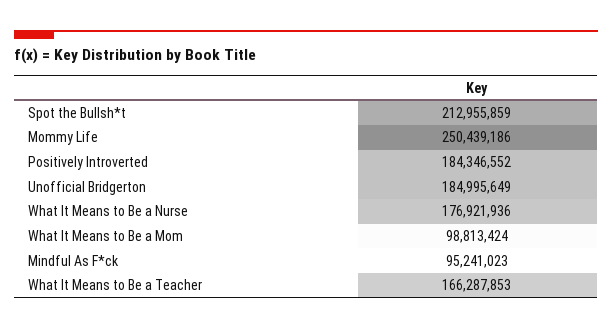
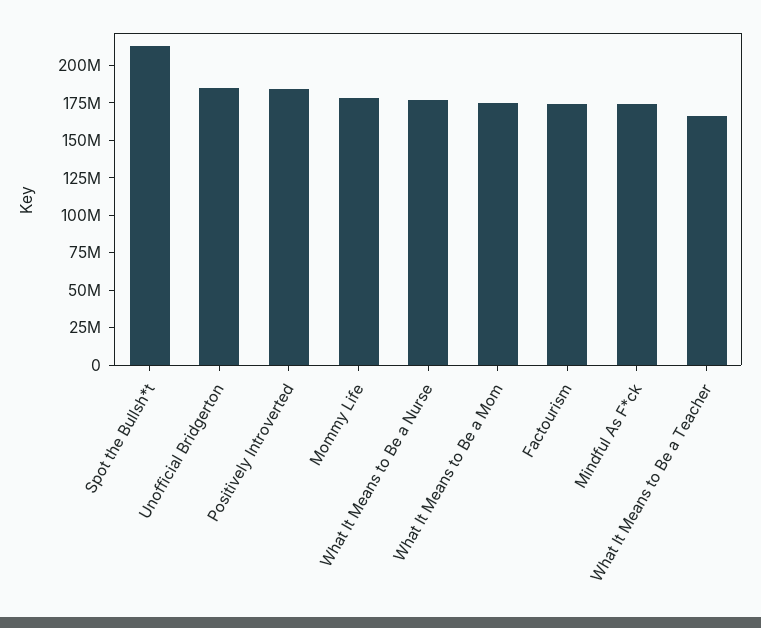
Mommy Life: 250439186 -> 175000000
What It Means to Be a Mom: 98813424 -> 175000000
Mindful As F*ck: 95241023 -> 175000000
Factourism: none -> 175000000

